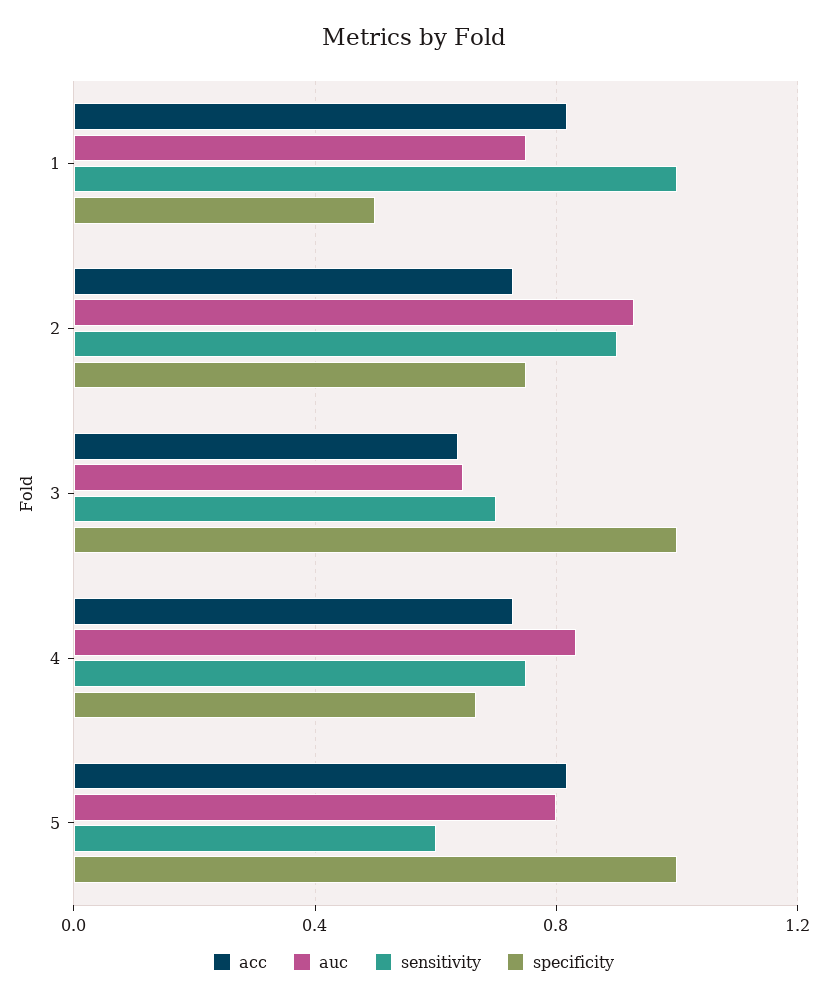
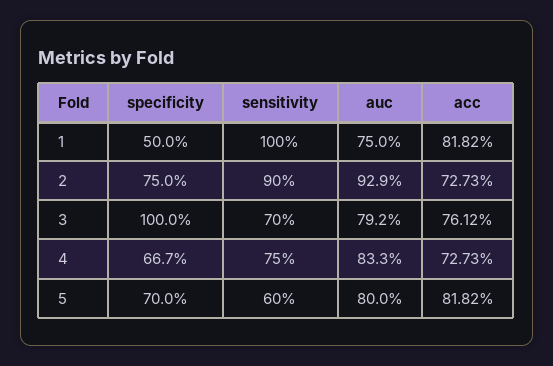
acc, 3: 0.65 -> 0.7612
auc, 3: 0.65 -> 0.792
specificity, 5: 1 -> 0.7

